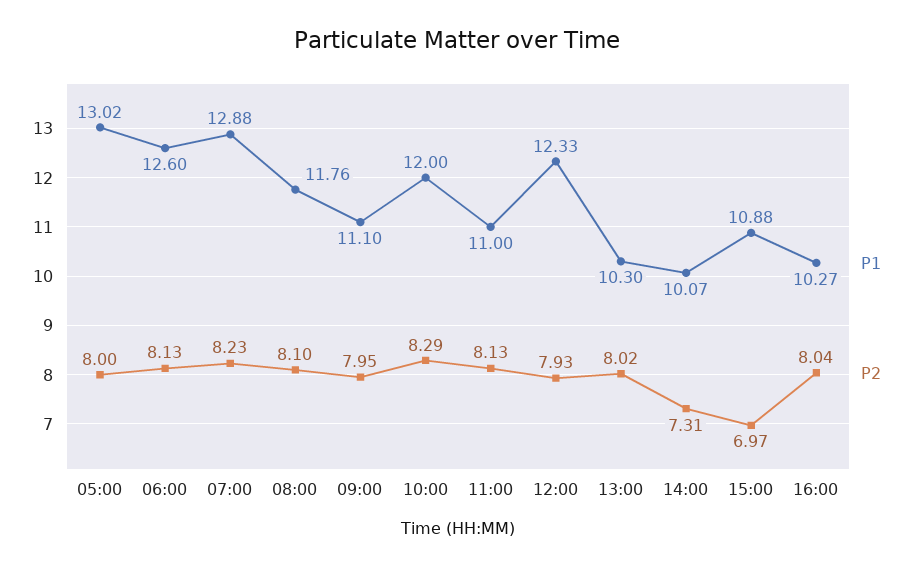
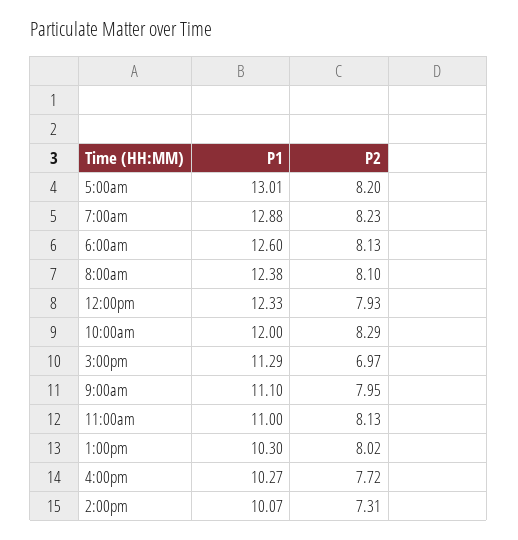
P1, 05:00: 13.02 -> 13.01
P2, 05:00: 8 -> 8.2
P1, 08:00: 11.76 -> 12.38
P1, 15:00: 10.88 -> 11.29
P2, 16:00: 8.04 -> 7.72

